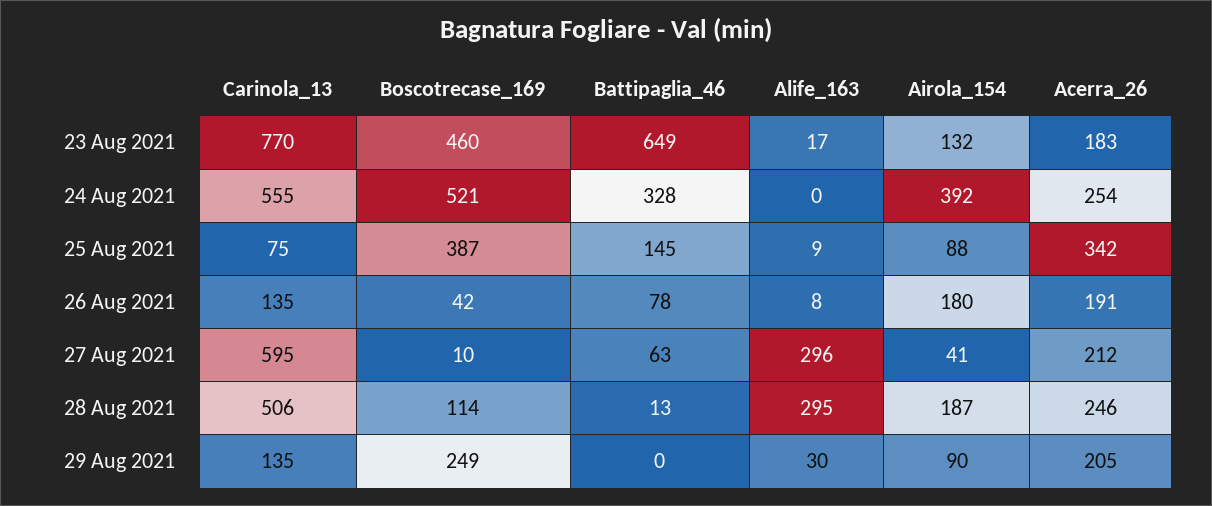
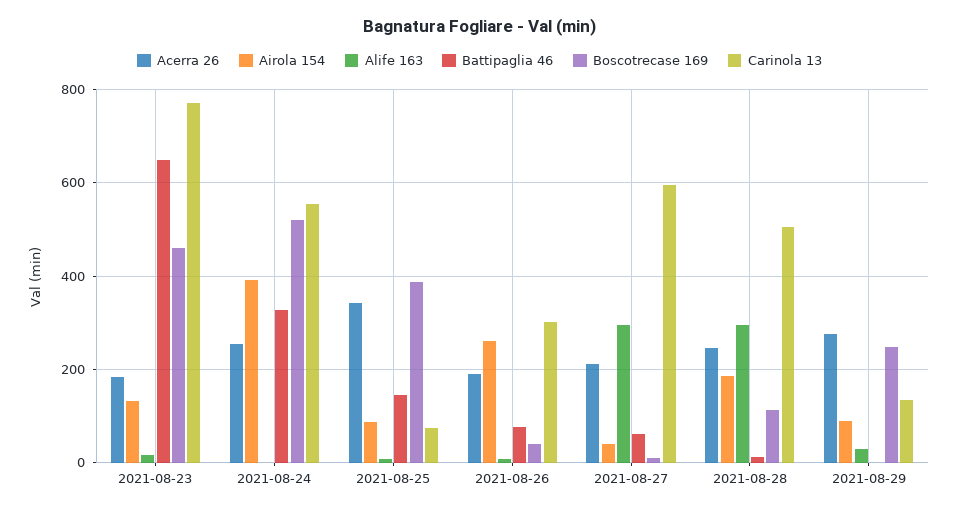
Carinola_13, 26 Aug 2021: 135 -> 300
Airola_154, 26 Aug 2021: 180 -> 260
Acerra_26, 29 Aug 2021: 205 -> 280

